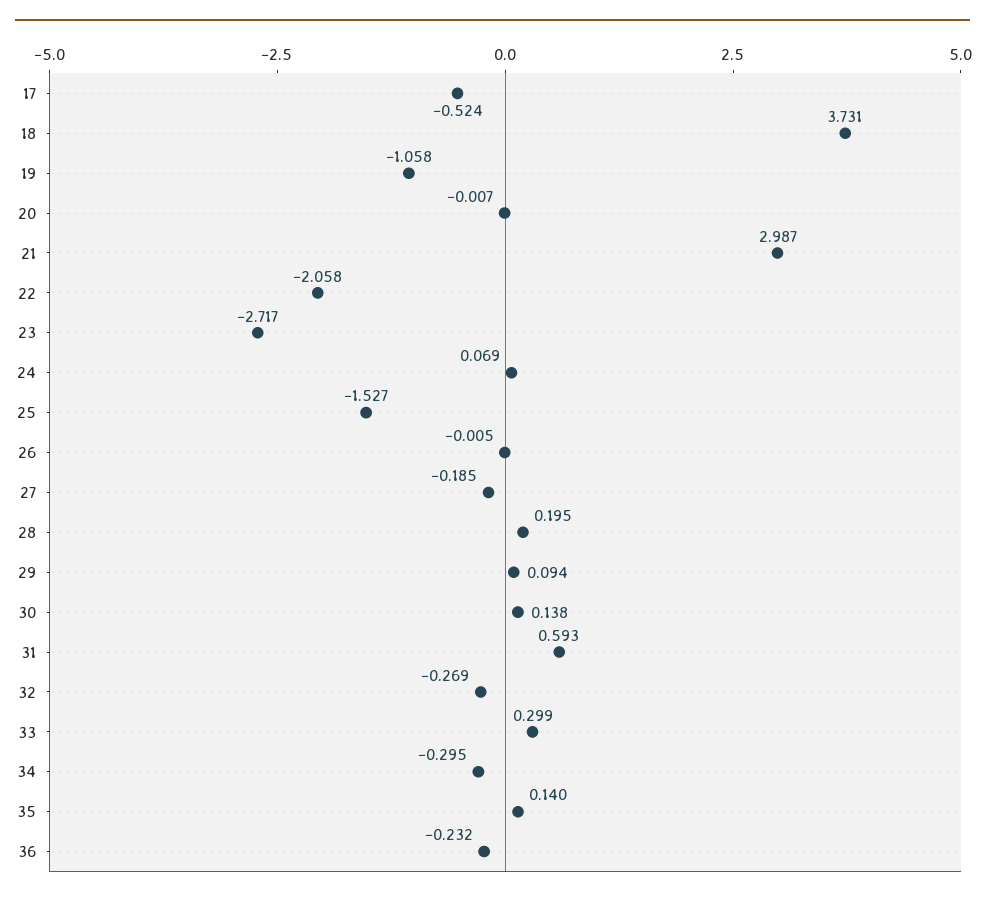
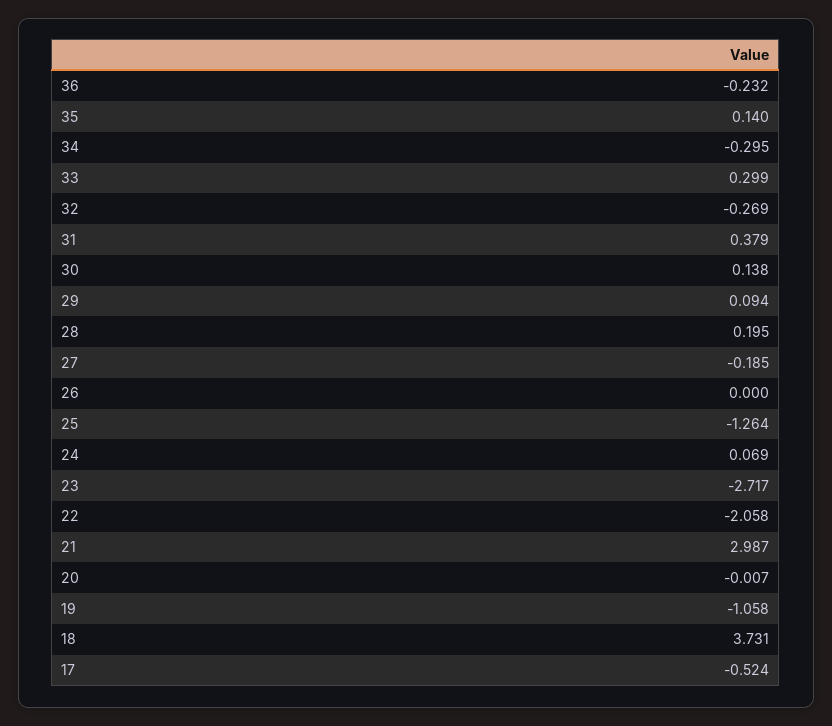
25: -1.527 -> -1.264
26: -0.005 -> 0
31: 0.593 -> 0.379

